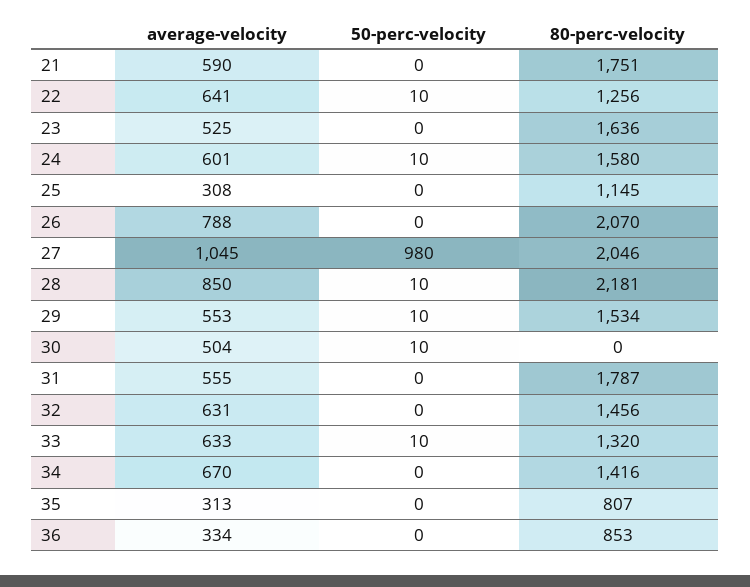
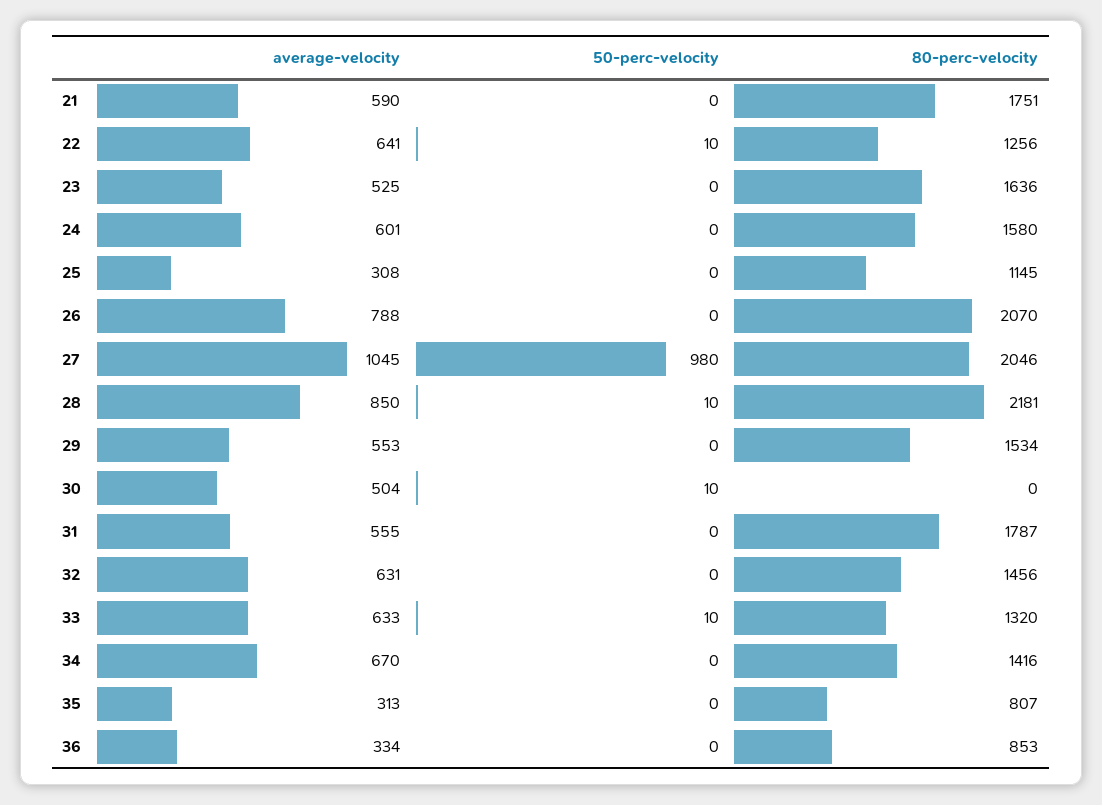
50-perc-velocity, 24: 10 -> 0
50-perc-velocity, 29: 10 -> 0

